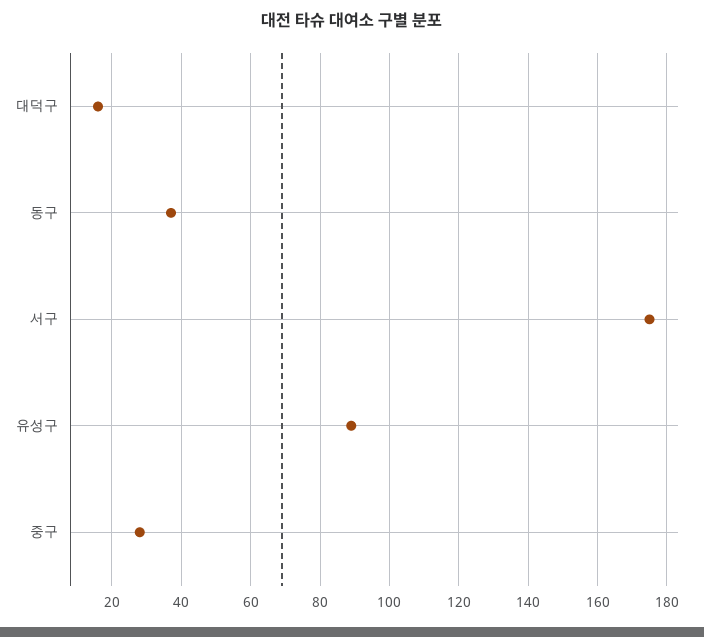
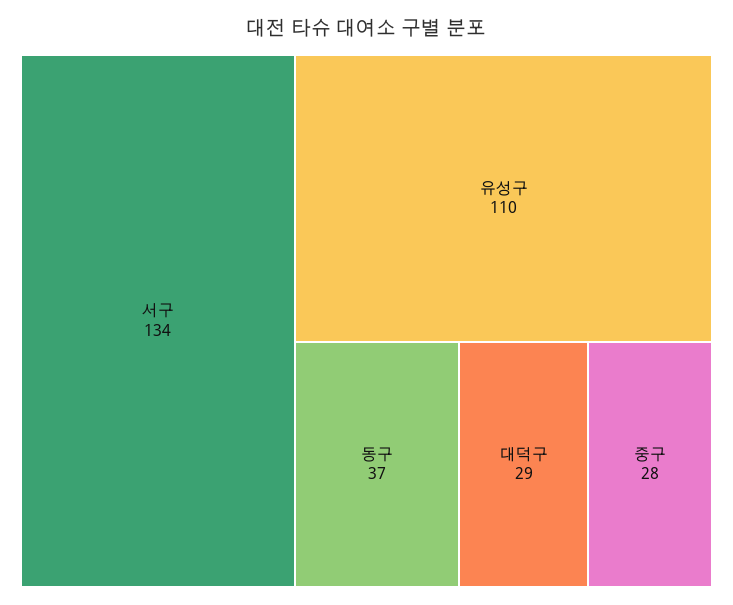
대덕구: 15 -> 29
서구: 175 -> 134
유성구: 90 -> 110

